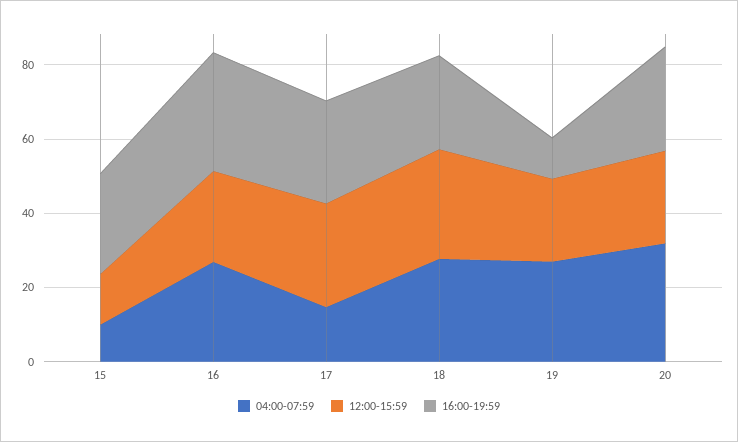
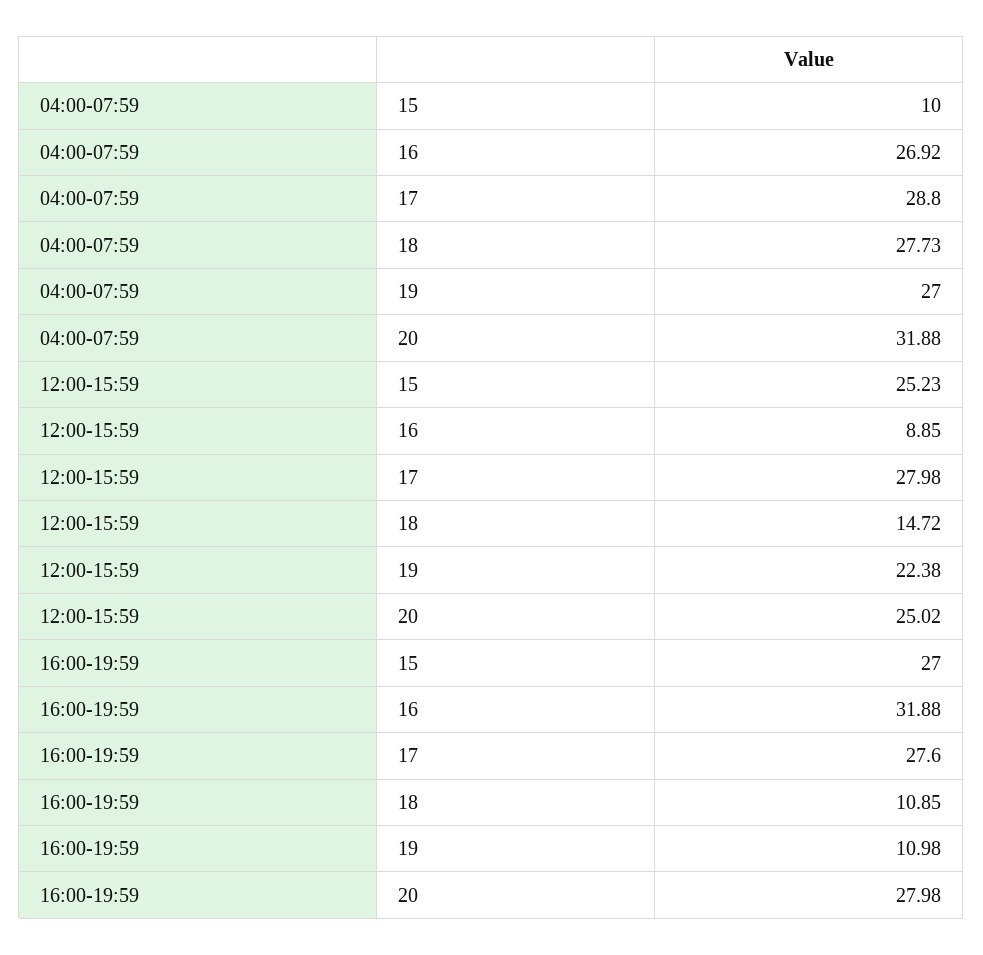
12:00-15:59, 15: 15 -> 25.23
12:00-15:59, 16: 25 -> 8.85
04:00-07:59, 17: 15 -> 28.8
12:00-15:59, 18: 30 -> 14.72
16:00-19:59, 18: 25 -> 10.85

